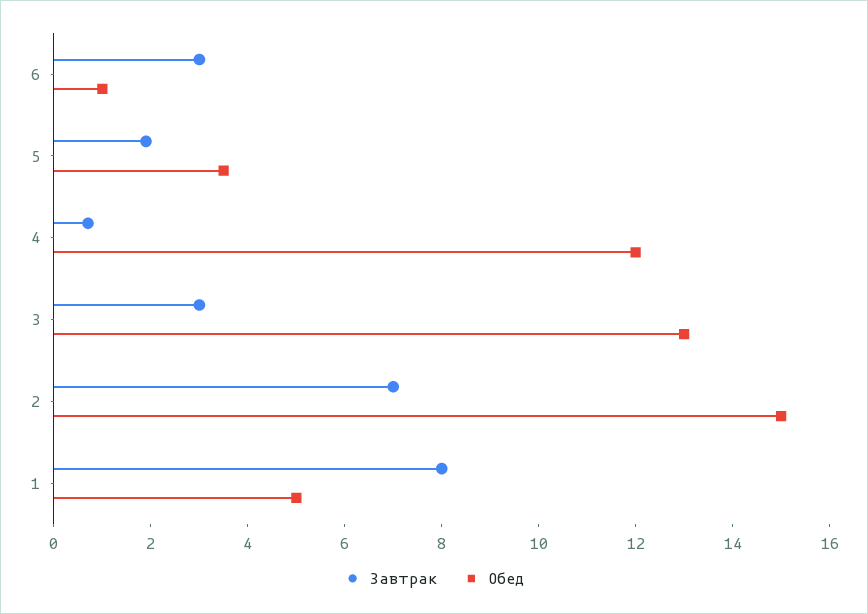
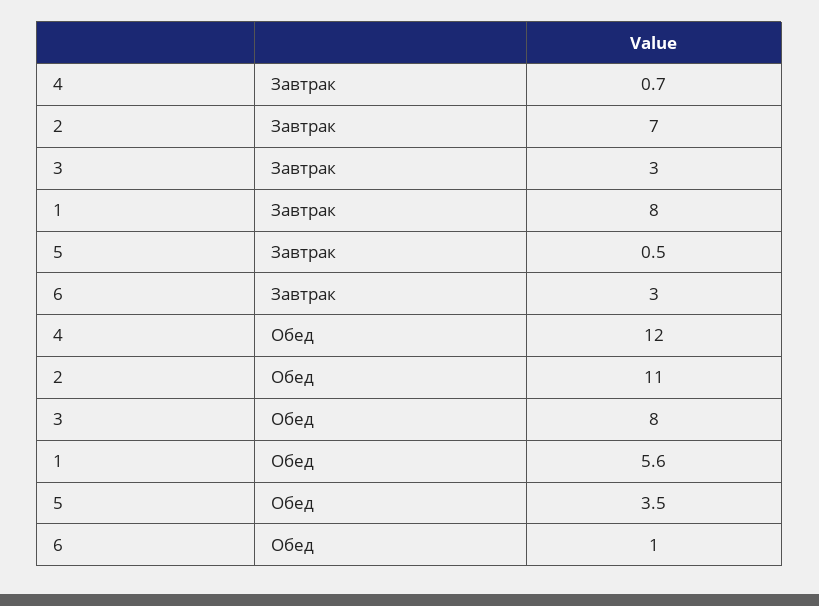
Завтрак, 5: 2 -> 0.5
Обед, 3: 13 -> 8
Обед, 2: 15 -> 11
Обед, 1: 5 -> 5.6

